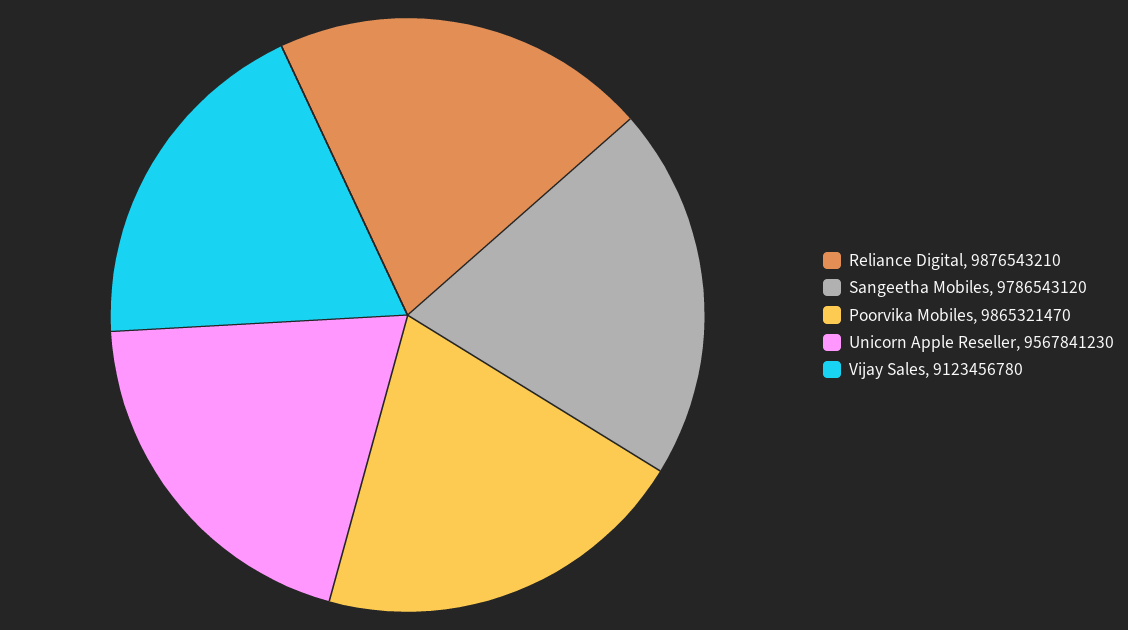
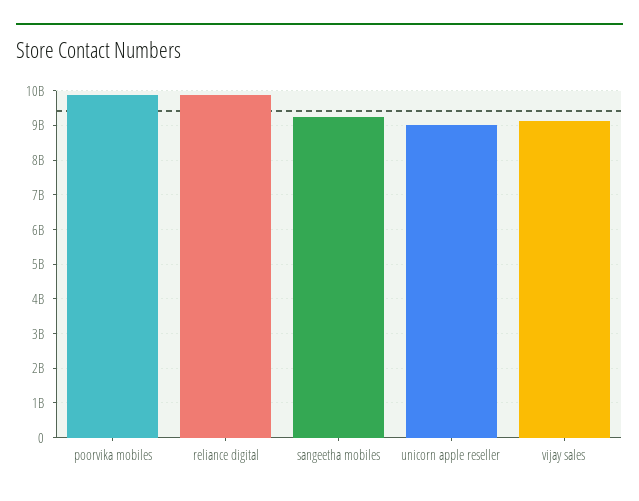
Sangeetha Mobiles: 9786543120 -> 9200000000
Unicorn Apple Reseller: 9567841230 -> 9000000000

